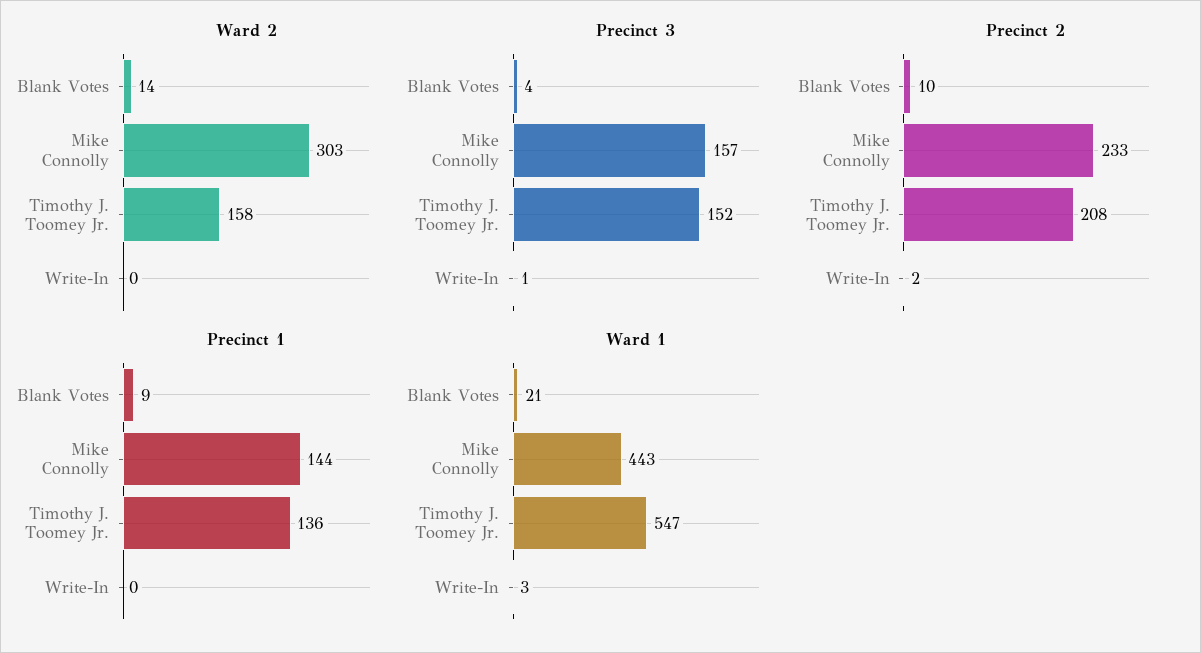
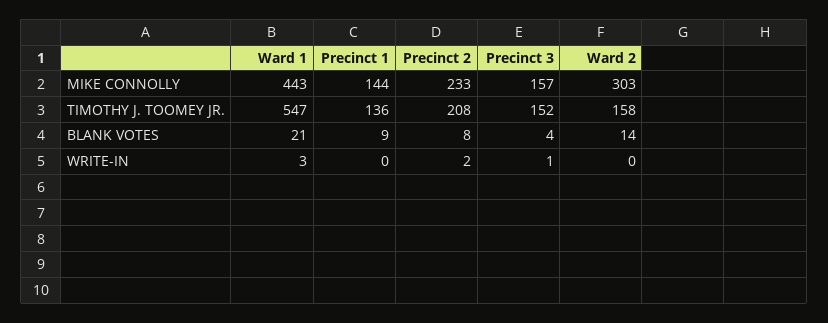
Precinct 2, Blank Votes: 10 -> 8

